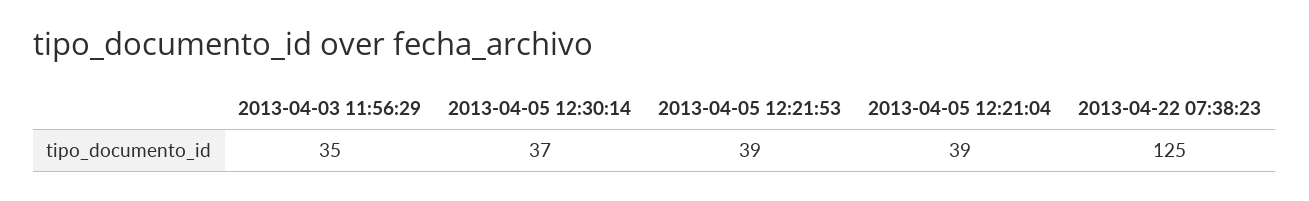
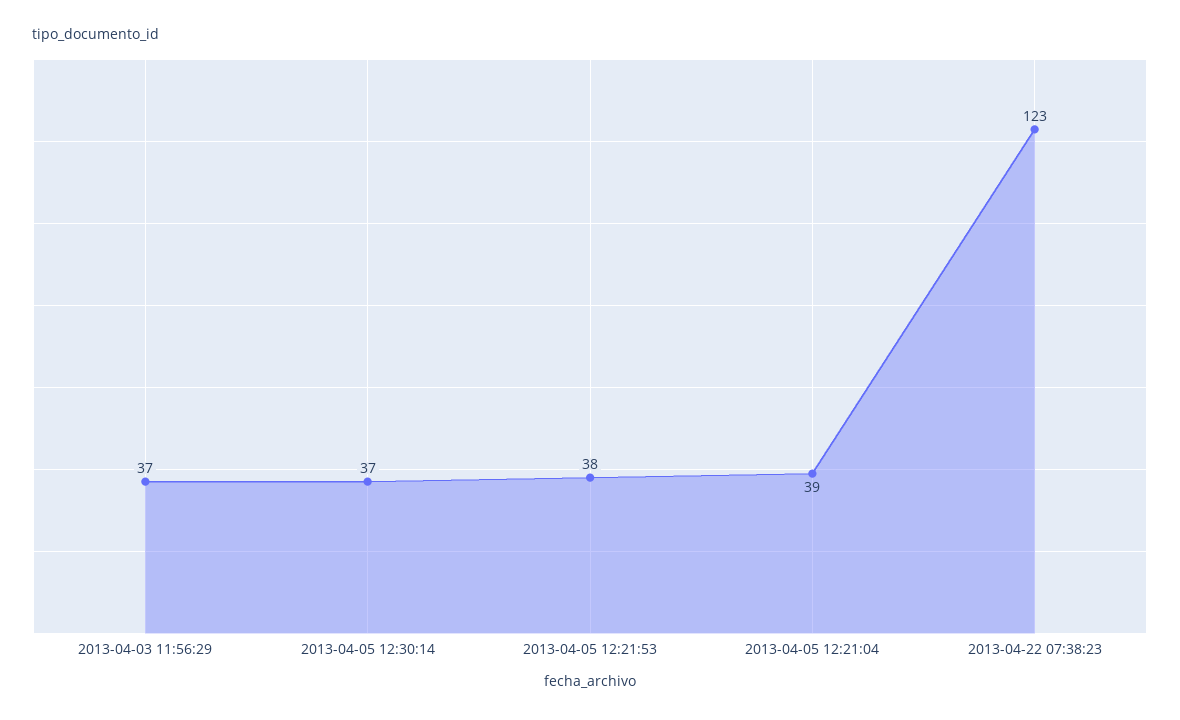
2013-04-03 11:56:29: 35 -> 37
2013-04-05 12:21:53: 39 -> 38
2013-04-22 07:38:23: 125 -> 123

